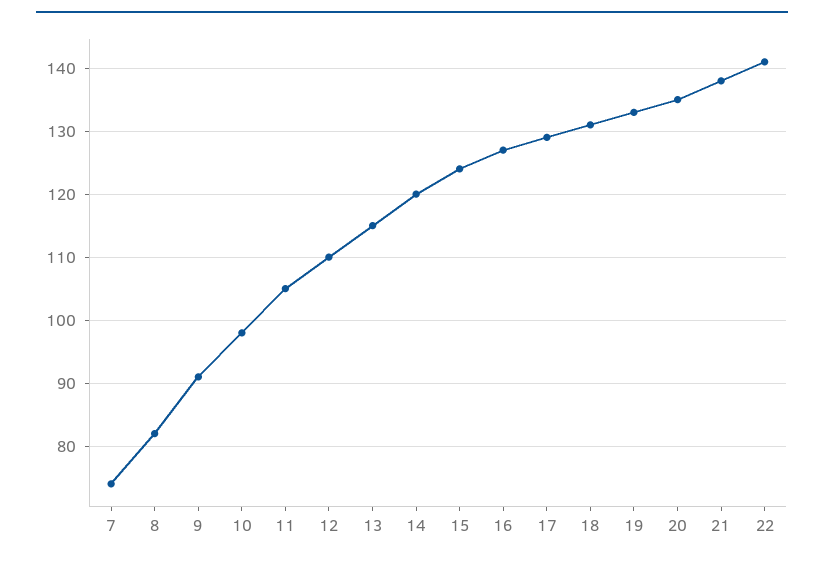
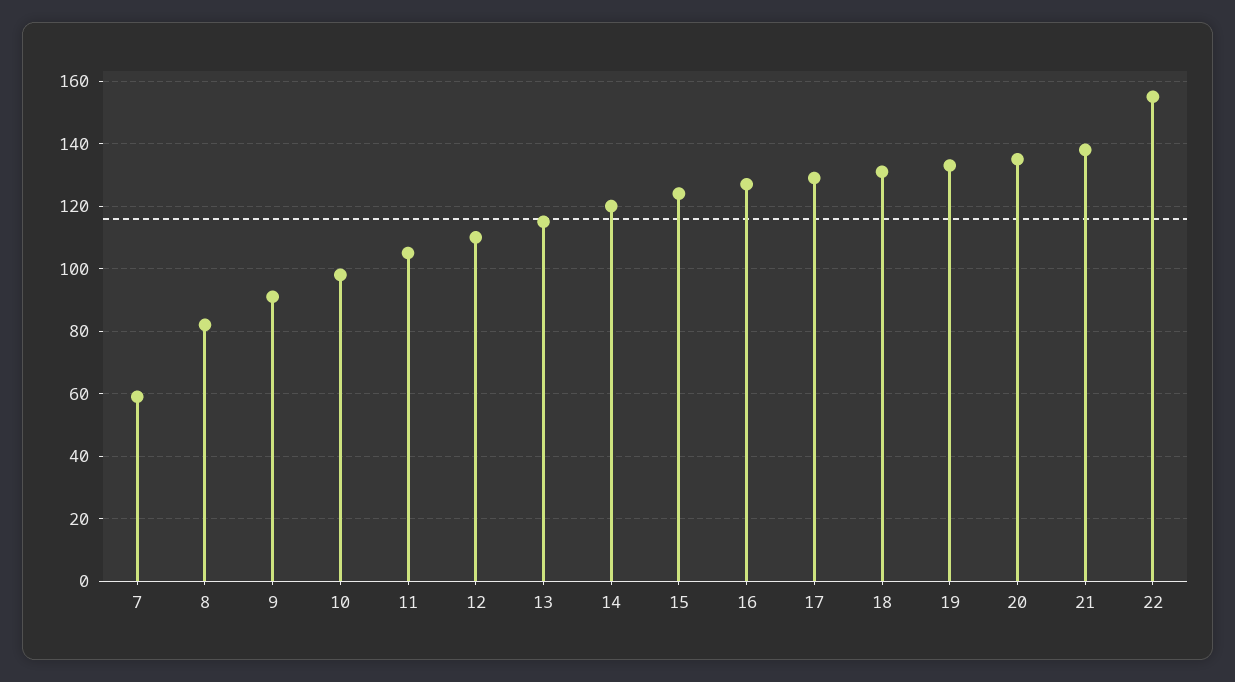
7: 74 -> 60
22: 141 -> 155

